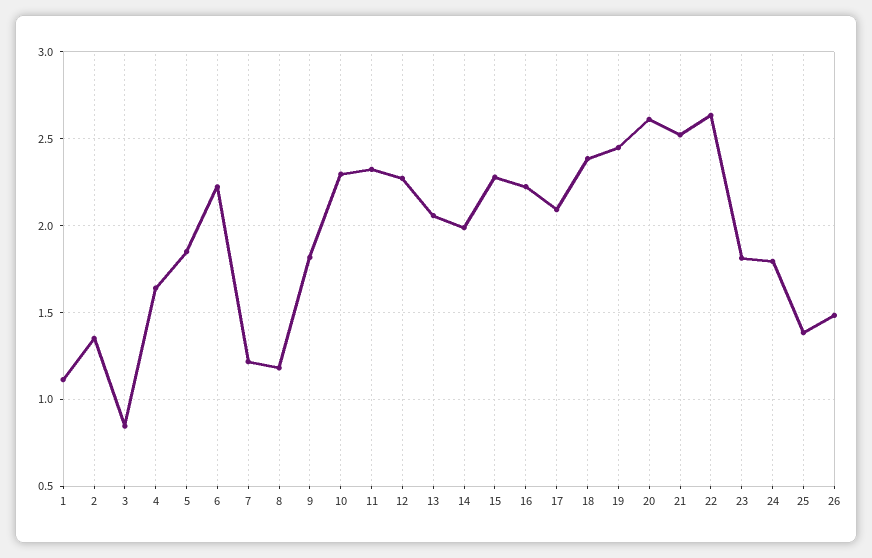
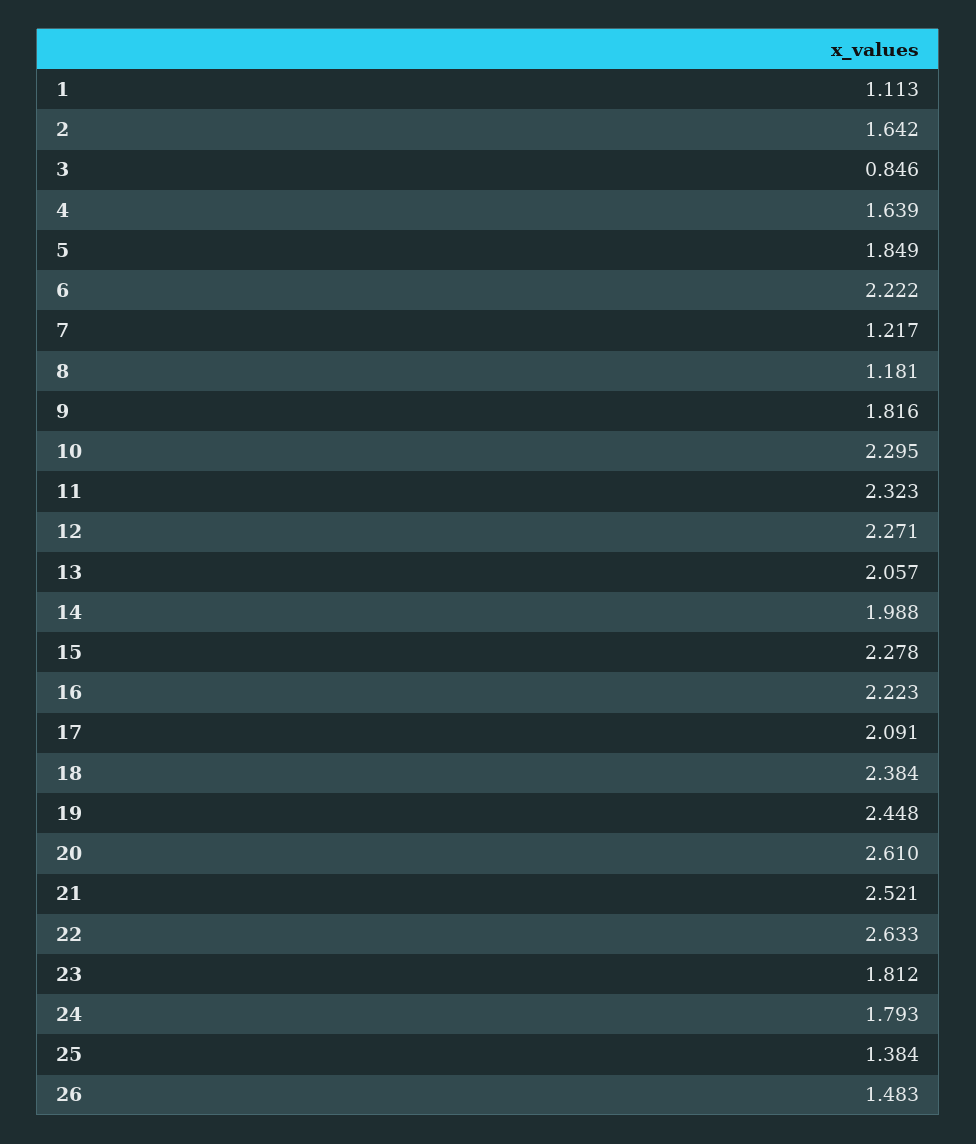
2: 1.35 -> 1.642

